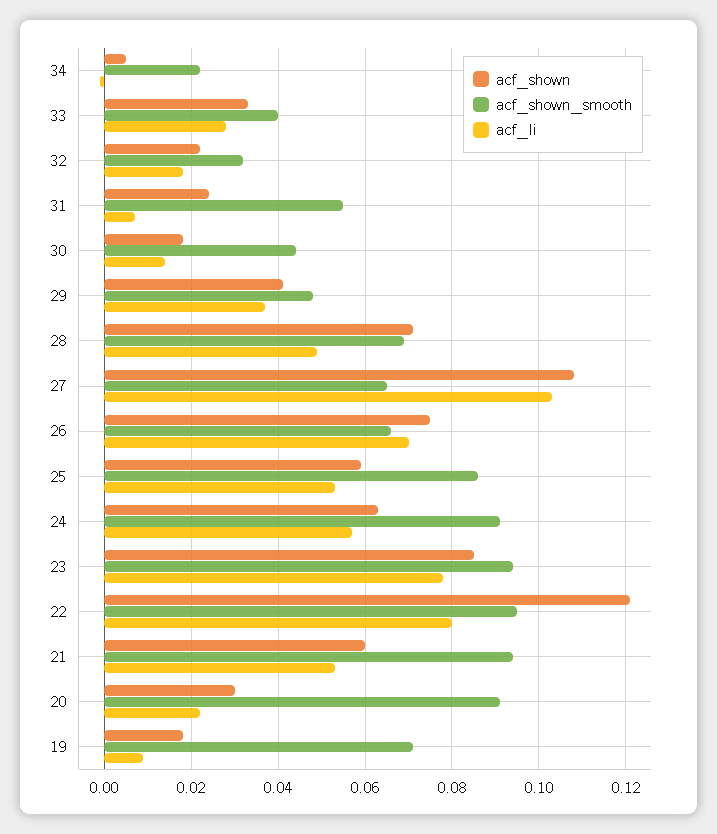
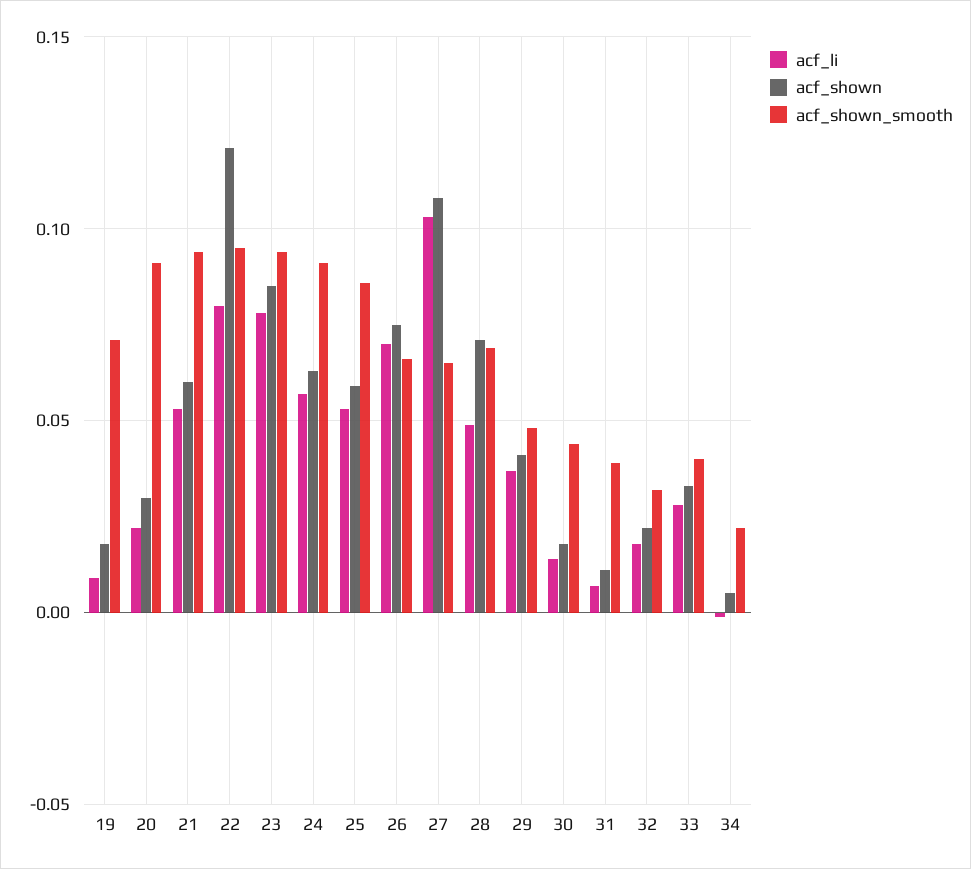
acf_shown, 31: 0.025 -> 0.01
acf_shown_smooth, 31: 0.055 -> 0.04

